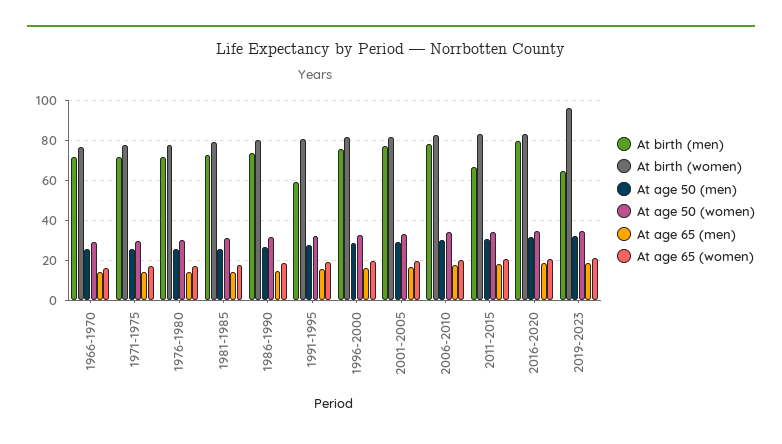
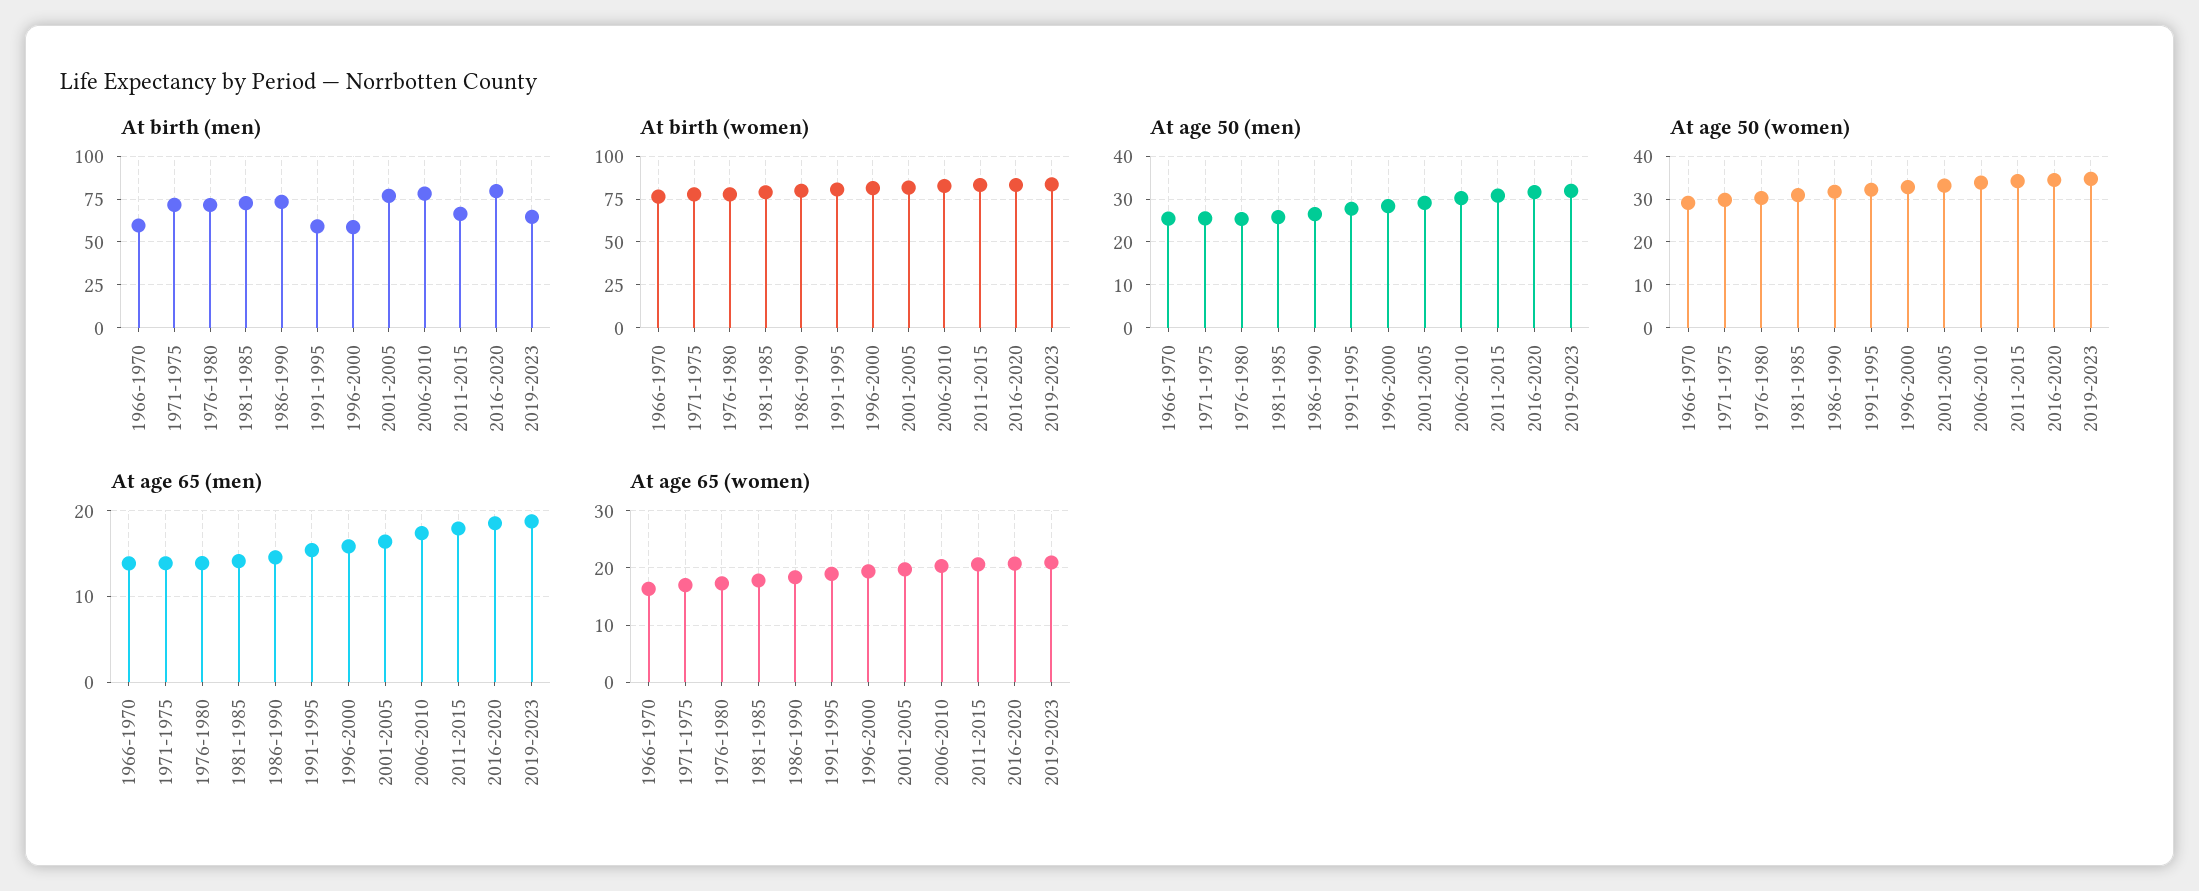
At birth (men), 1966-1970: 70 -> 60
At birth (men), 1996-2000: 75 -> 60
At birth (women), 2019-2023: 95 -> 85

